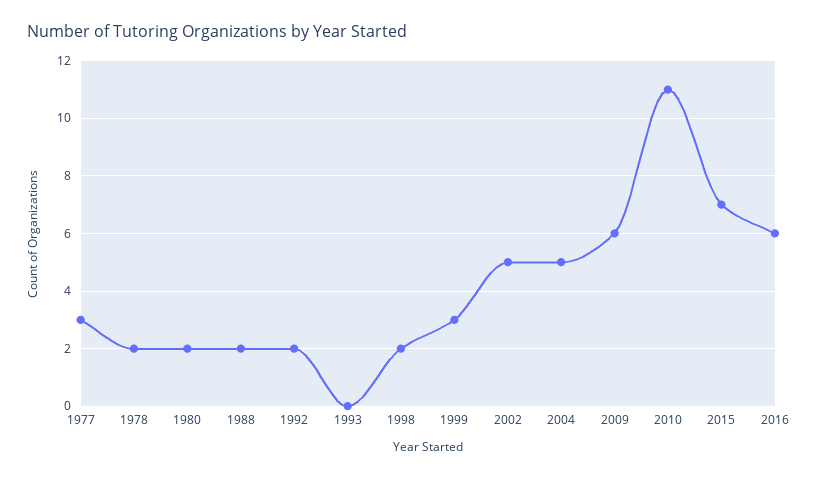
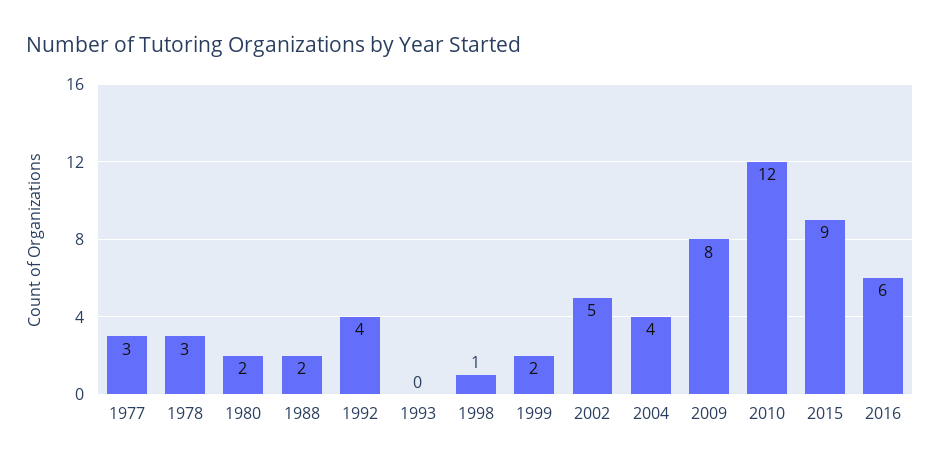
1978: 2 -> 3
1992: 2 -> 4
1998: 2 -> 1
1999: 3 -> 2
2004: 5 -> 4
2009: 6 -> 8
2010: 11 -> 12
2015: 7 -> 9

